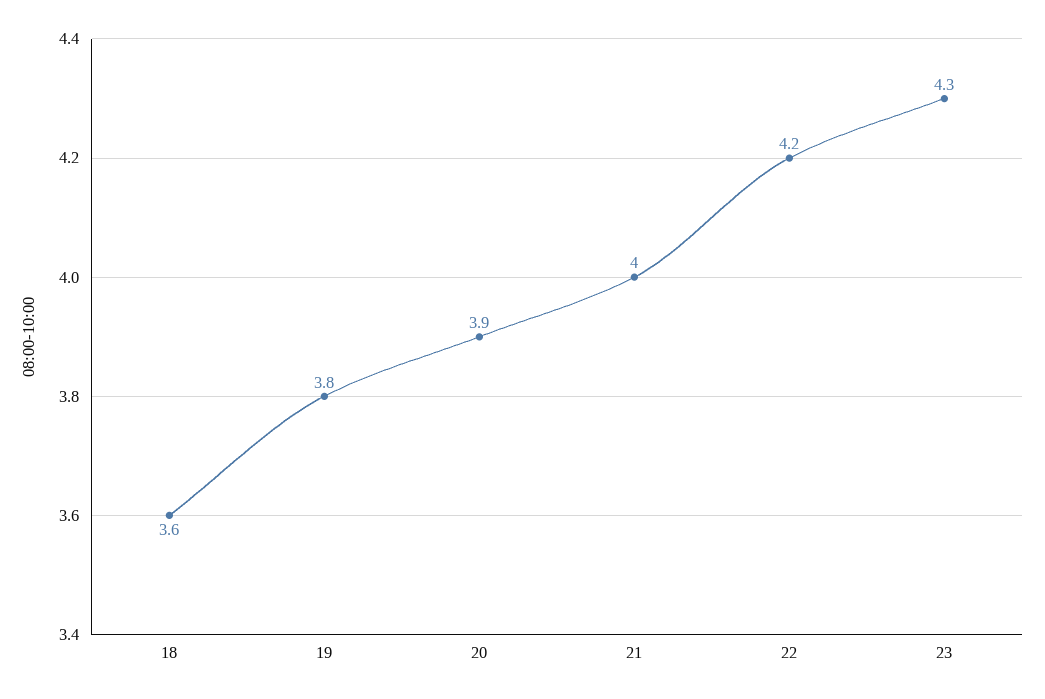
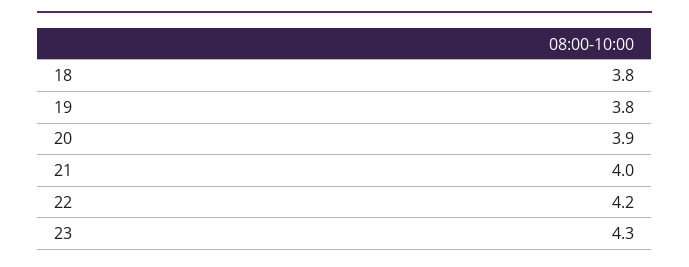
18: 3.6 -> 3.8

